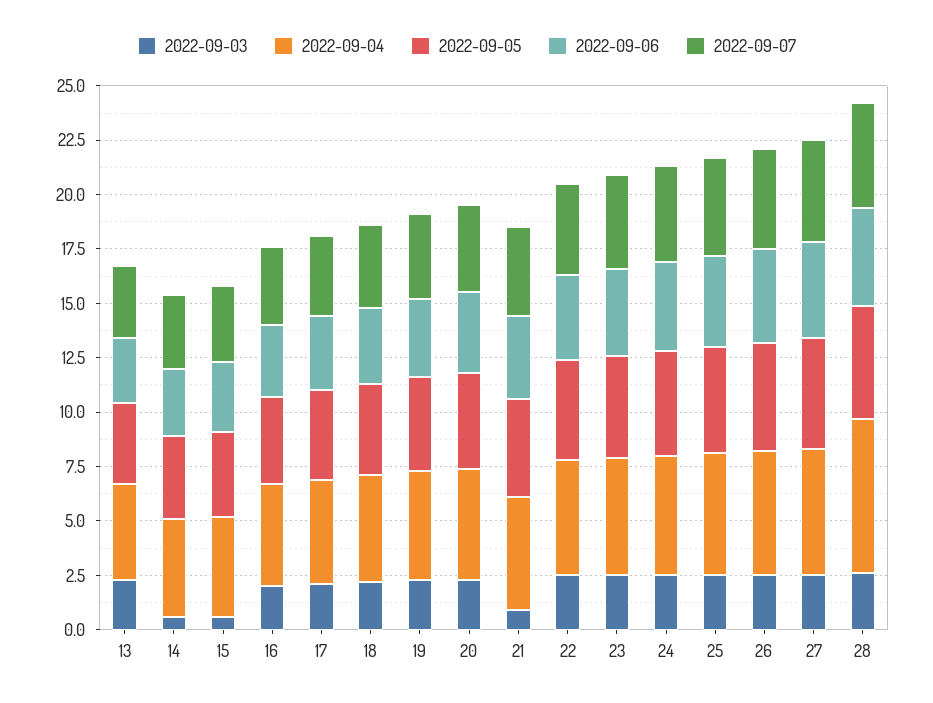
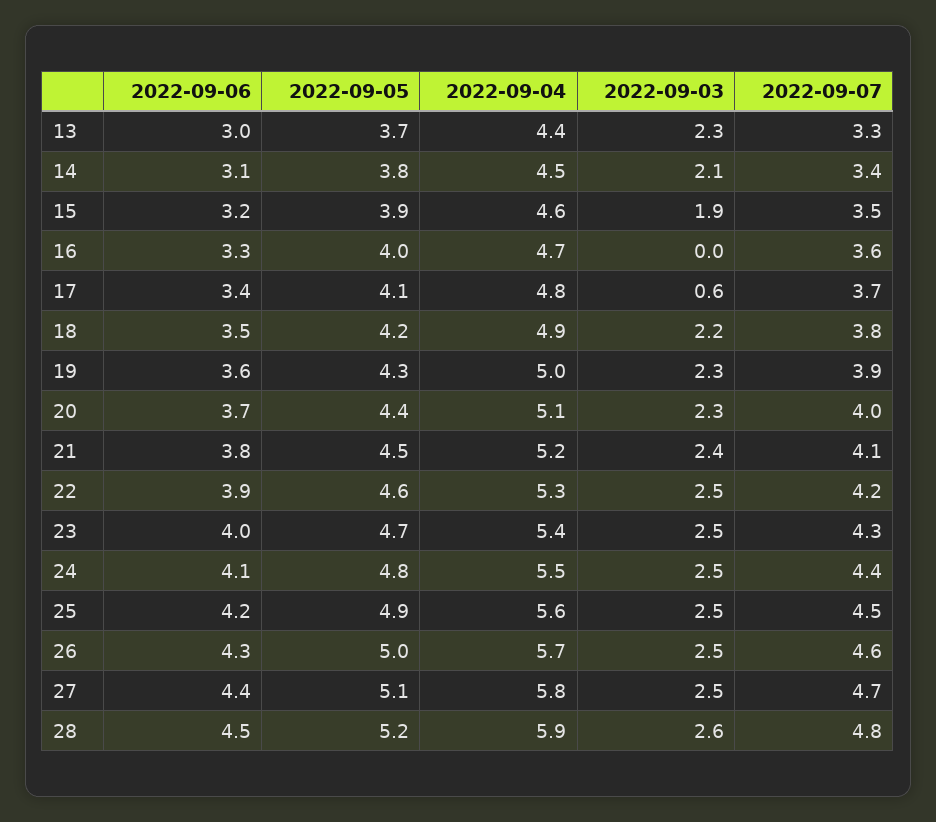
2022-09-03, 14: 0.5 -> 2.1
2022-09-03, 15: 0.5 -> 1.9
2022-09-03, 16: 2 -> 0
2022-09-03, 17: 2 -> 0.6
2022-09-03, 21: 1 -> 2.4
2022-09-04, 28: 7 -> 5.9

